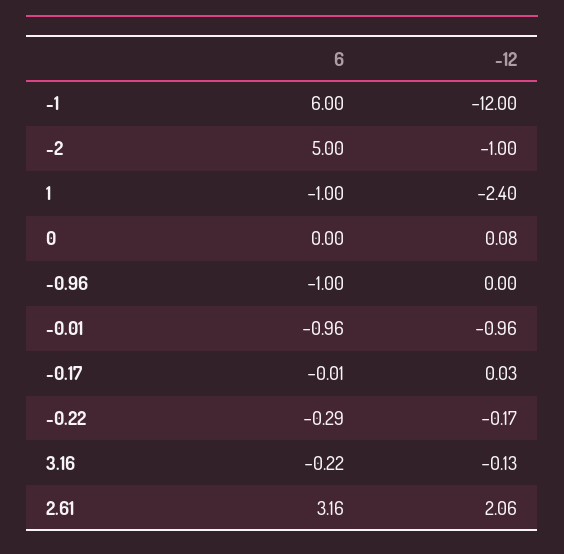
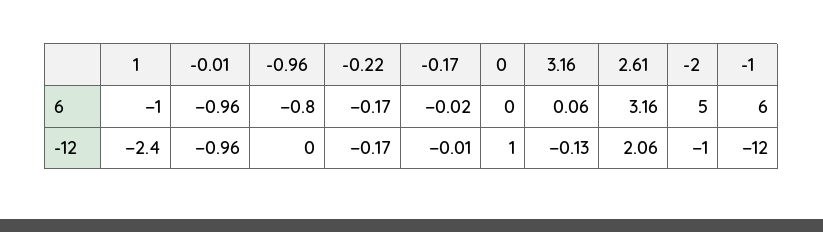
-12, 0: 0.08 -> 1
6, -0.96: -1 -> -0.8
6, -0.17: -0.01 -> -0.02
-12, -0.17: 0.03 -> -0.01
6, -0.22: -0.29 -> -0.17
6, 3.16: -0.22 -> 0.06

